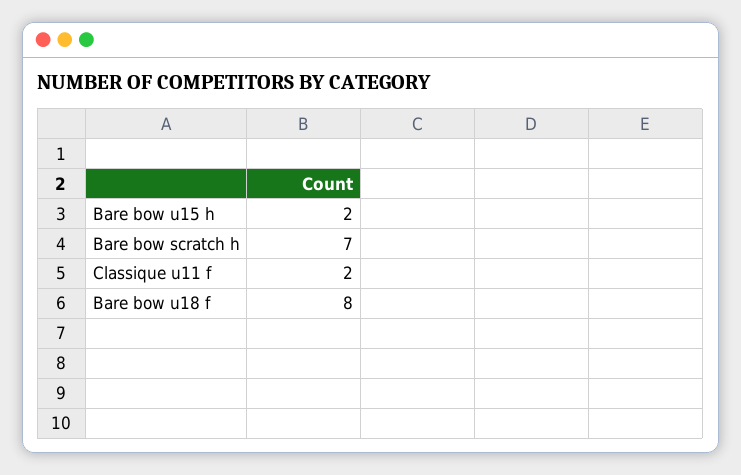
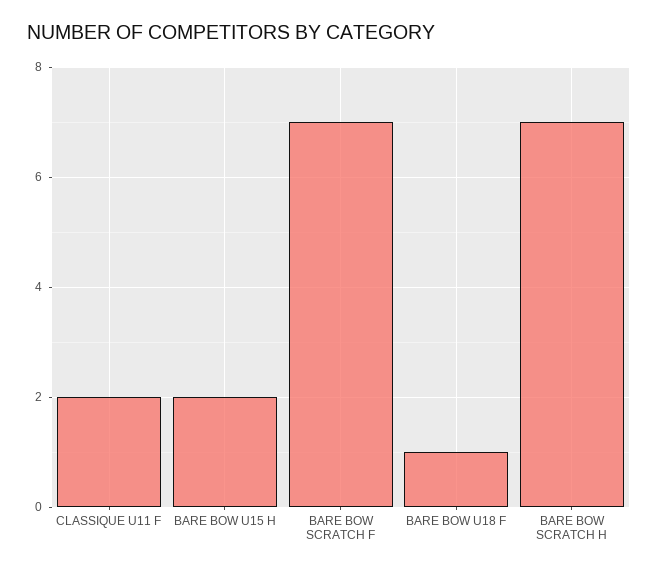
Bare bow u18 f: 8 -> 1
BARE BOW SCRATCH F: none -> 7

